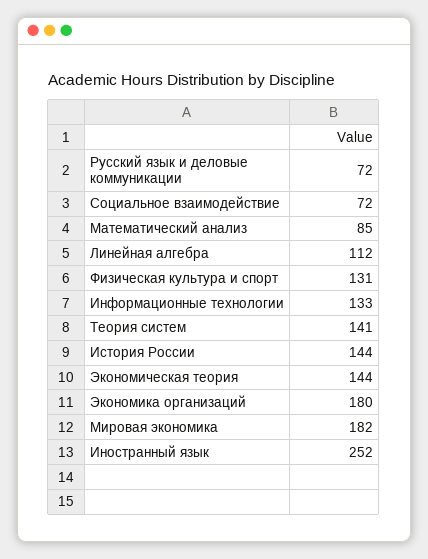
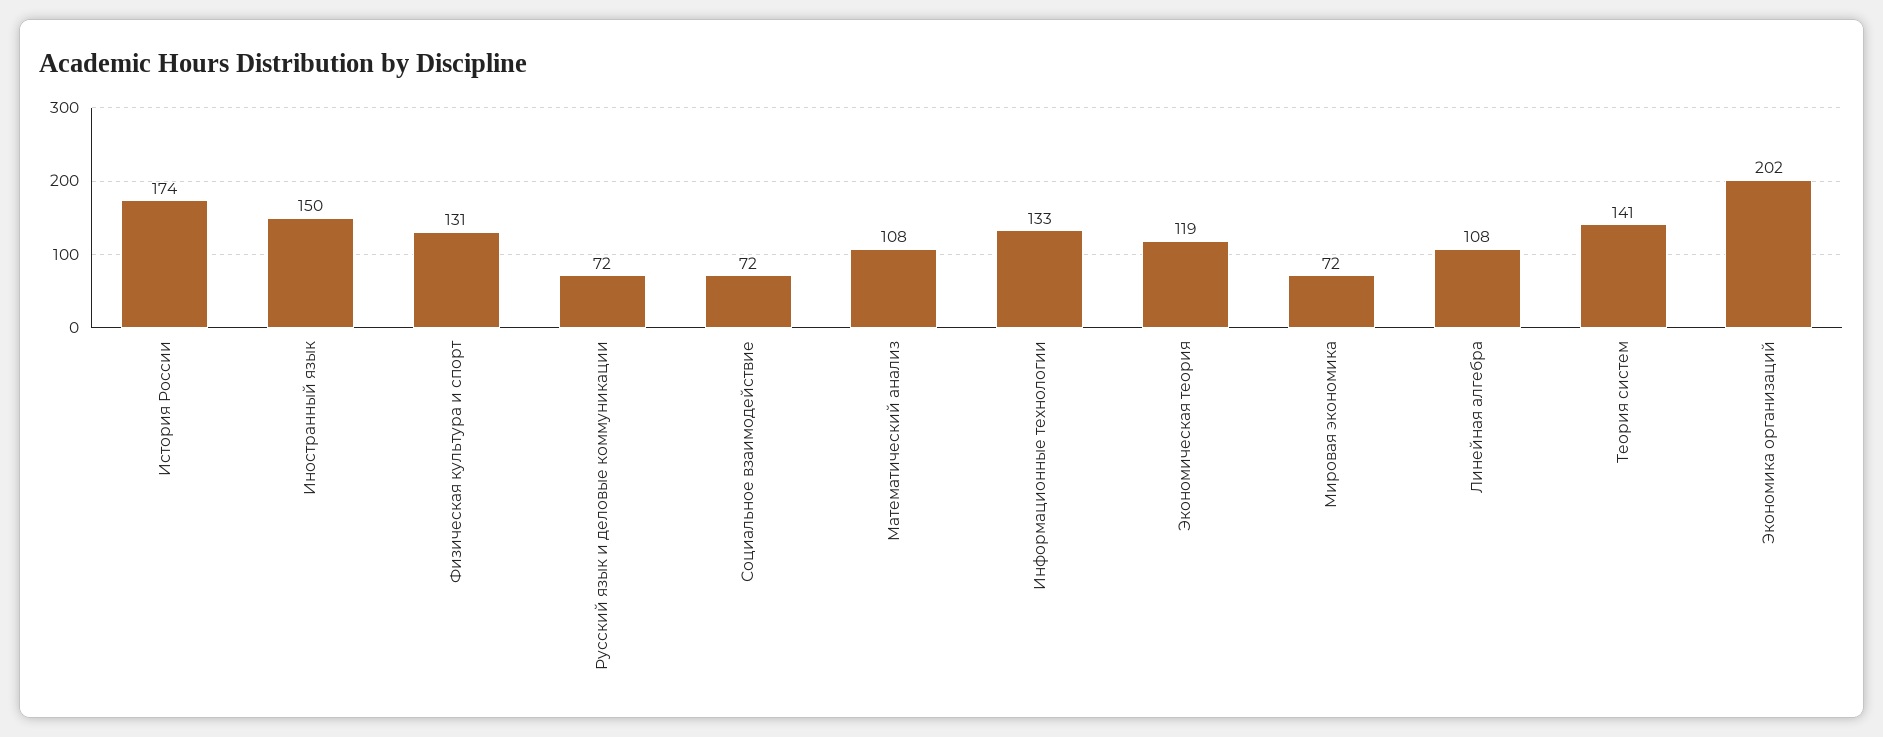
Математический анализ: 85 -> 108
Линейная алгебра: 112 -> 108
История России: 144 -> 174
Экономическая теория: 144 -> 119
Экономика организаций: 180 -> 202
Мировая экономика: 182 -> 72
Иностранный язык: 252 -> 150

